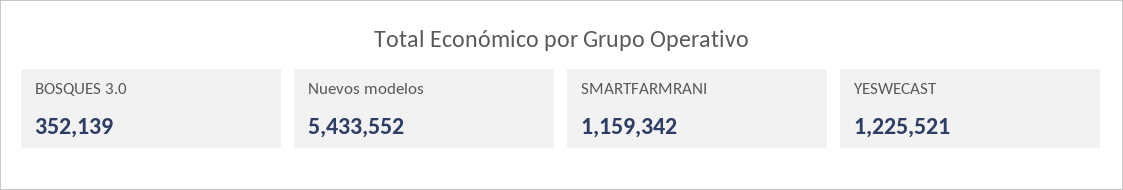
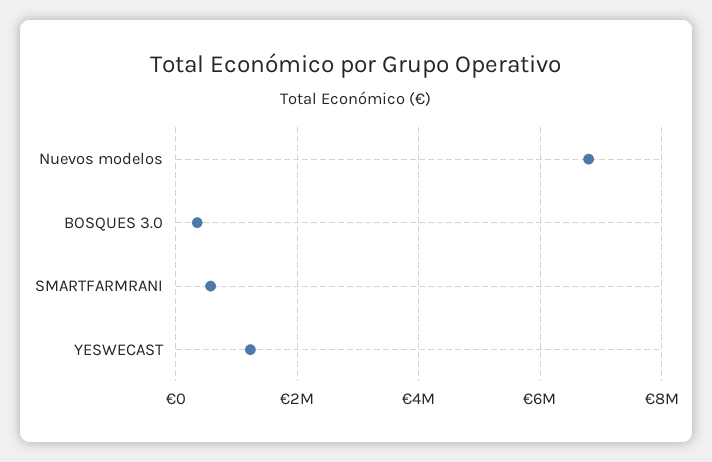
Nuevos modelos: 5433552 -> 6800000
SMARTFARMRANI: 1159342 -> 600000

